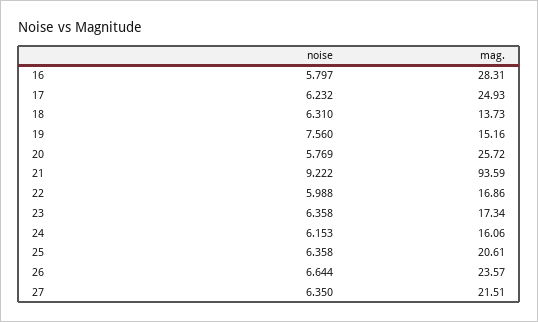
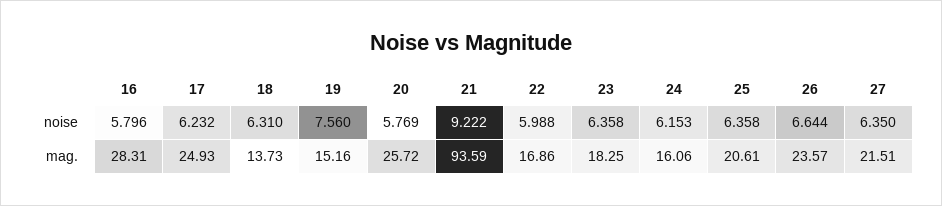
noise, 16: 5.797 -> 5.796
mag., 23: 17.34 -> 18.25

